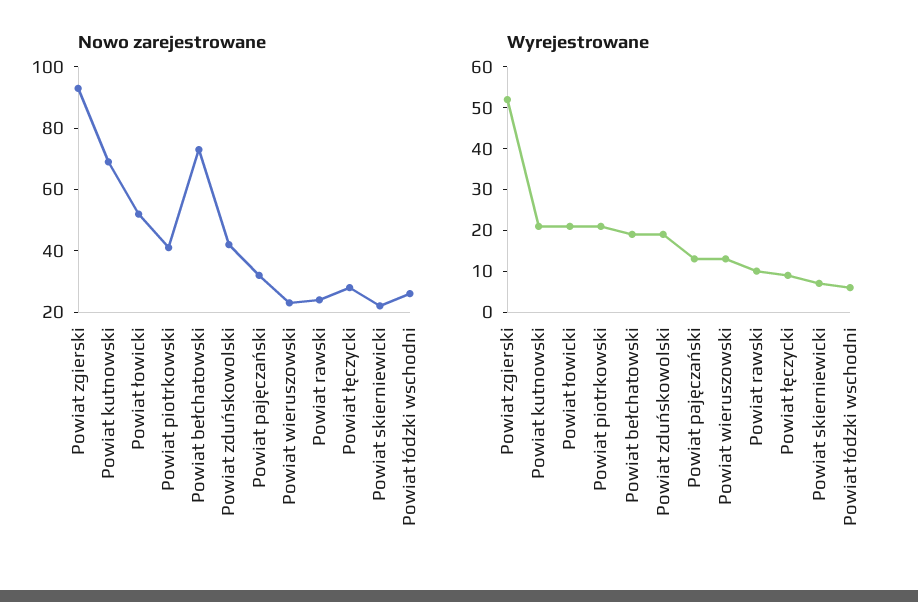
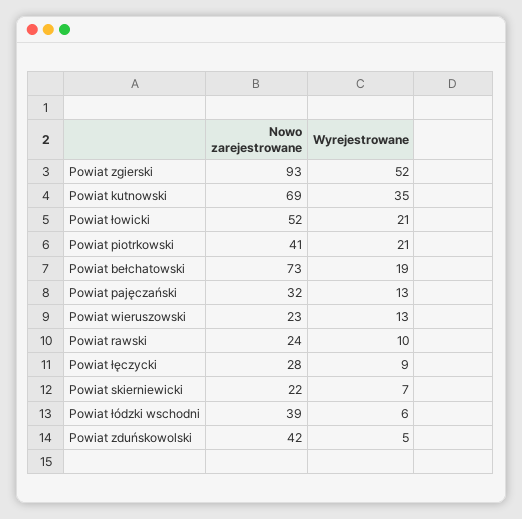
Nowo zarejestrowane, Powiat łódzki wschodni: 25 -> 39
Wyrejestrowane, Powiat kutnowski: 20 -> 35
Wyrejestrowane, Powiat zduńskowolski: 20 -> 5

